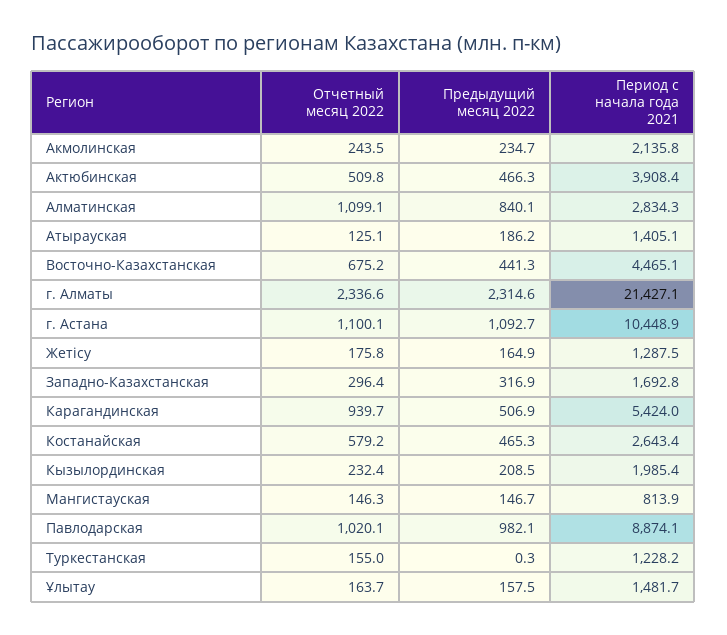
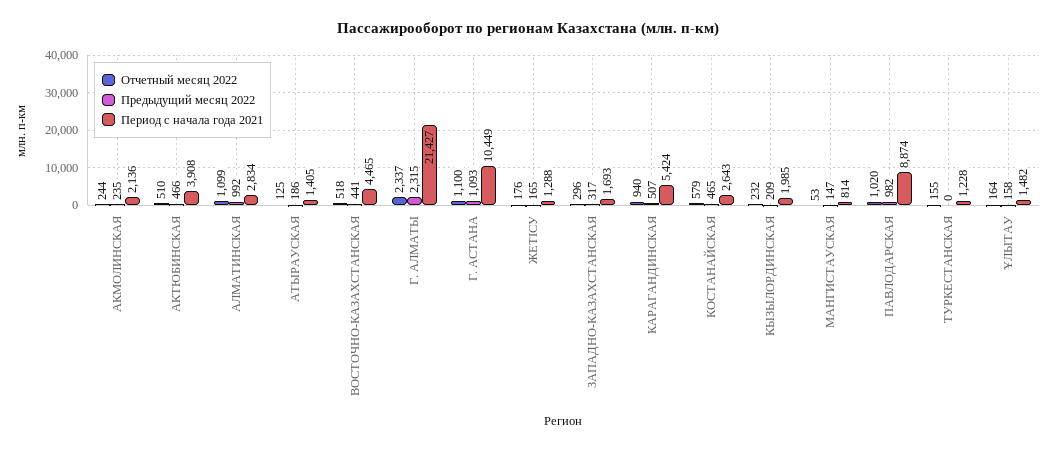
Предыдущий месяц 2022, Алматинская: 840.1 -> 992
Отчетный месяц 2022, Восточно-Казахстанская: 675.2 -> 518
Отчетный месяц 2022, Мангистауская: 146.3 -> 53

